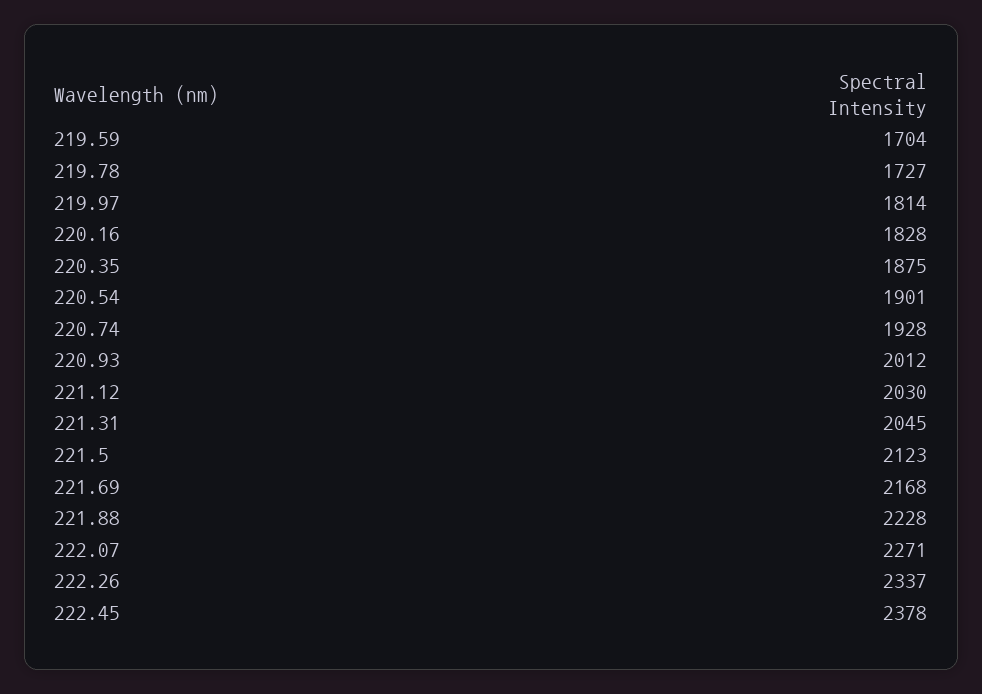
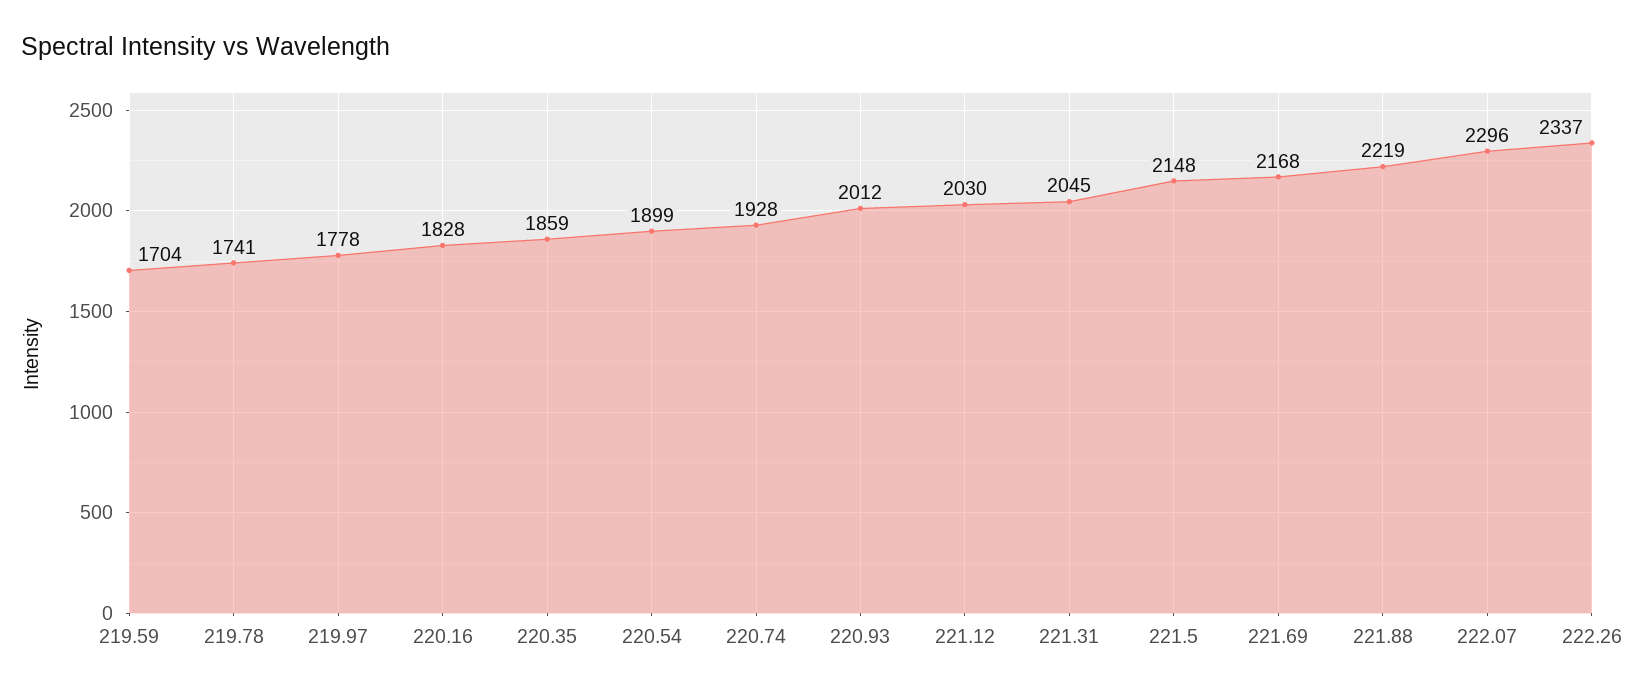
219.78: 1727 -> 1741
219.97: 1814 -> 1778
220.35: 1875 -> 1859
220.54: 1901 -> 1899
221.5: 2123 -> 2148
221.88: 2228 -> 2219
222.07: 2271 -> 2296
222.45: 2378 -> none

